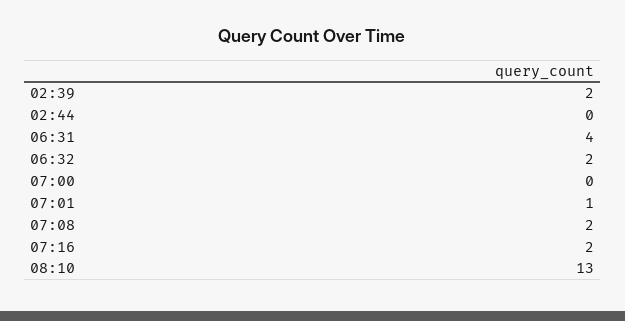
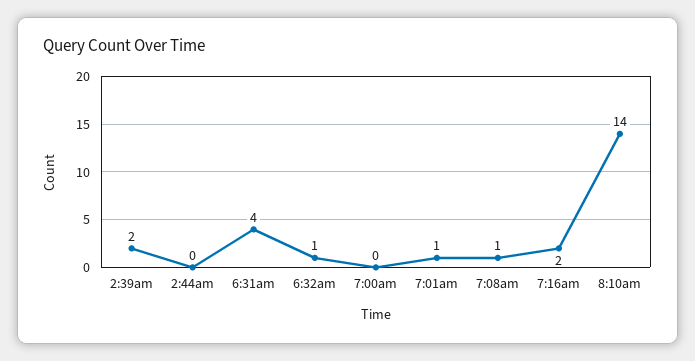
06:32: 2 -> 1
07:08: 2 -> 1
08:10: 13 -> 14

